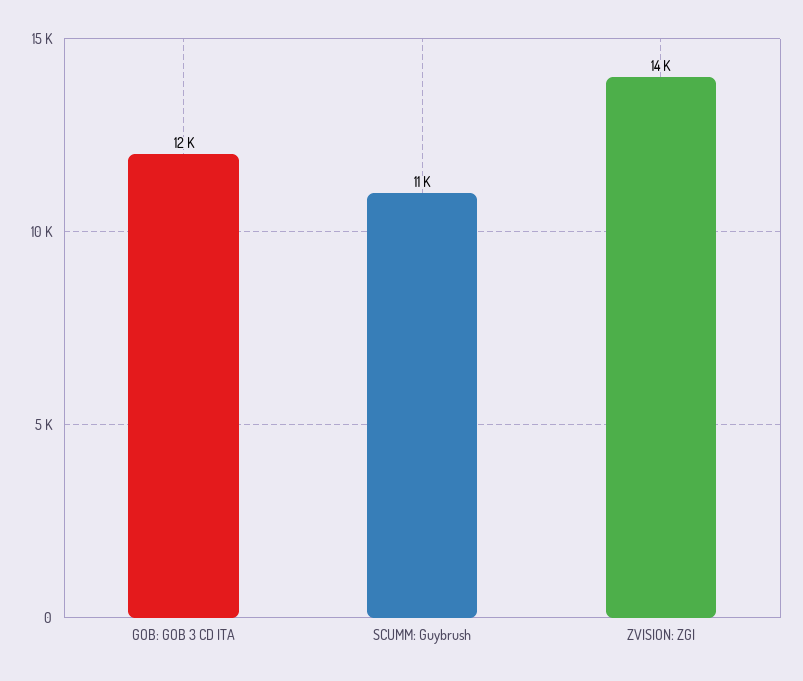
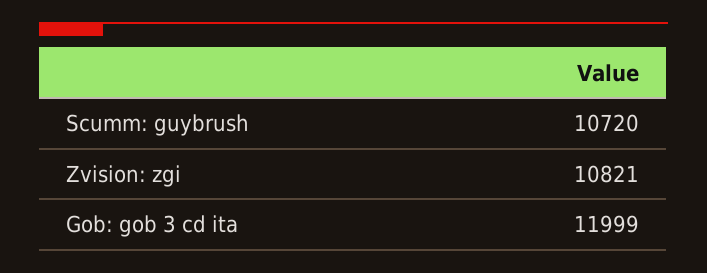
ZVISION: ZGI: 14000 -> 10821

